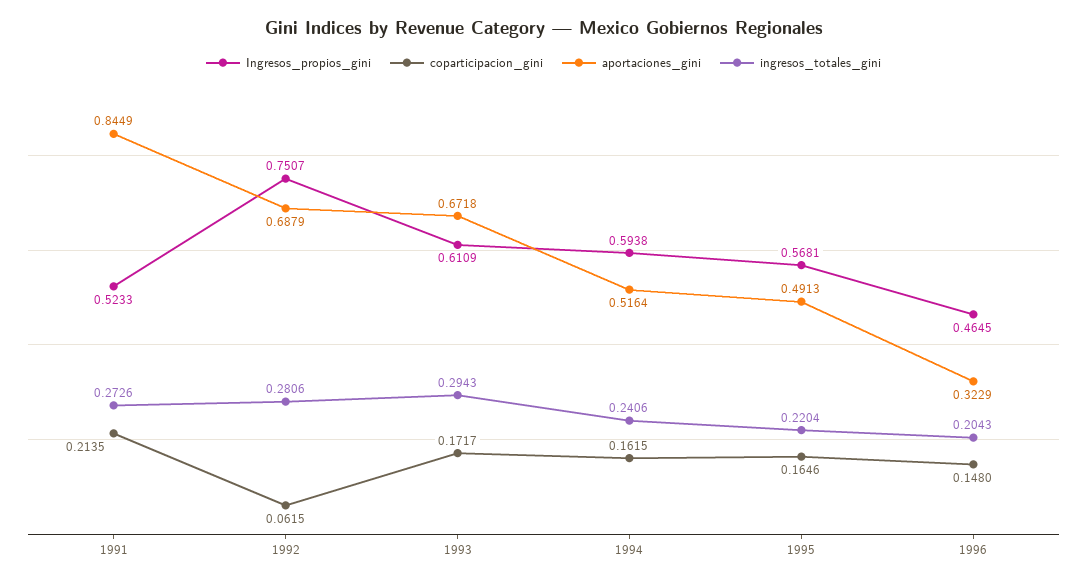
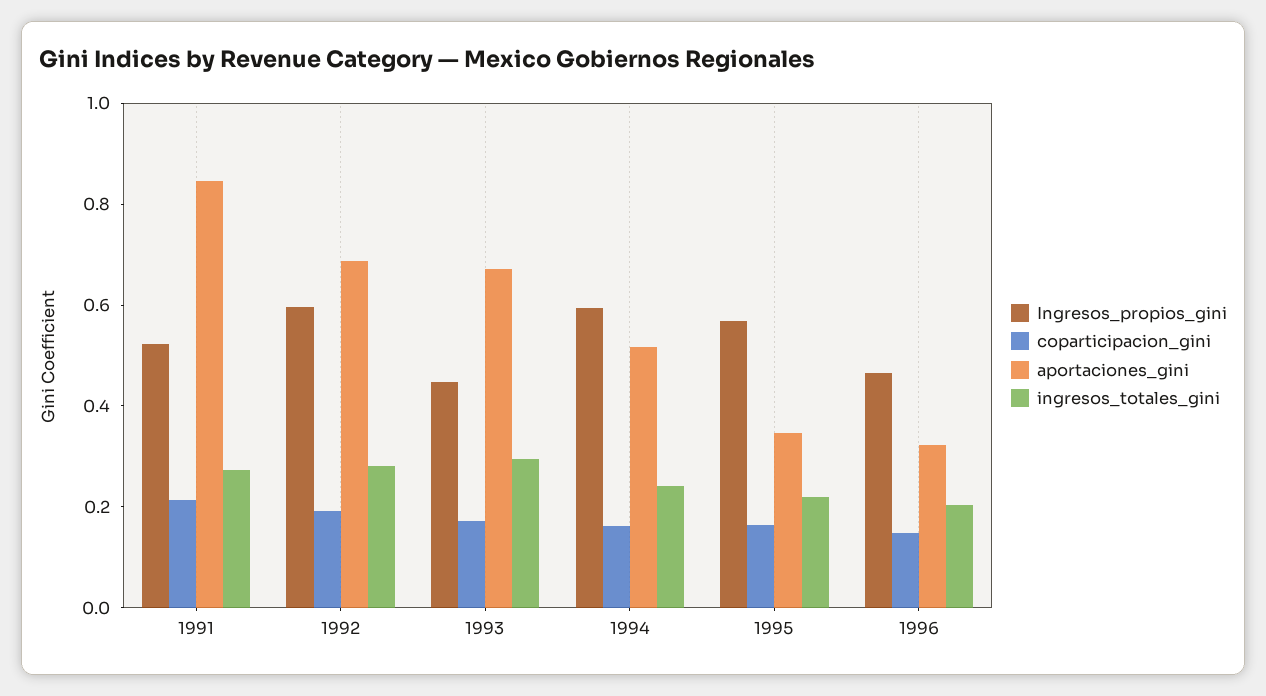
Ingresos_propios_gini, 1992: 0.7507 -> 0.6
coparticipacion_gini, 1992: 0.0615 -> 0.2
Ingresos_propios_gini, 1993: 0.6109 -> 0.45
aportaciones_gini, 1995: 0.4913 -> 0.35

